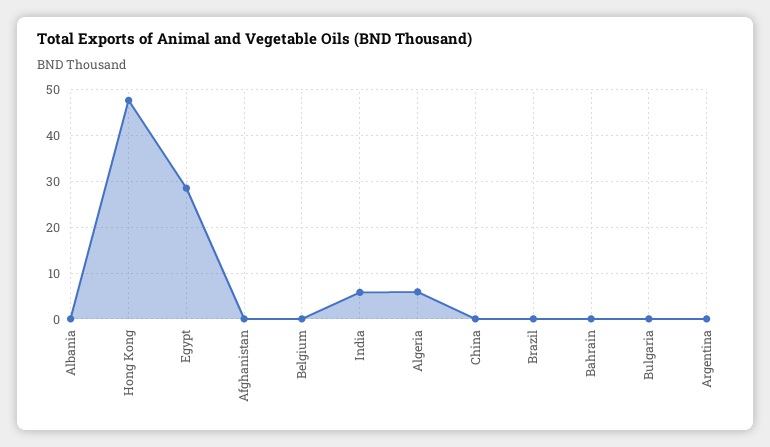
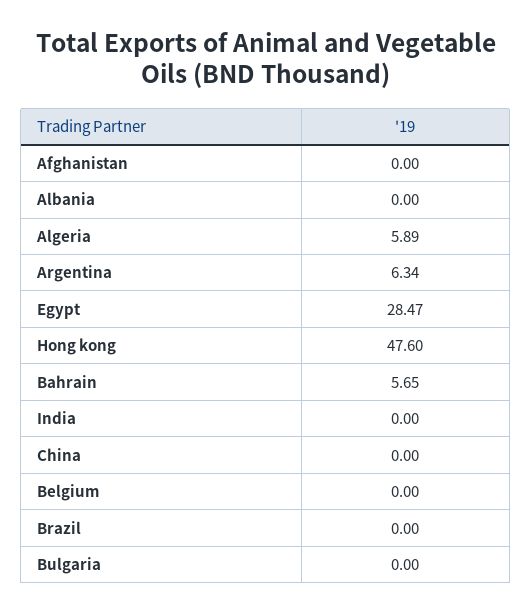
India: 6 -> 0
Bahrain: 0 -> 5.65
Argentina: 0 -> 6.34

